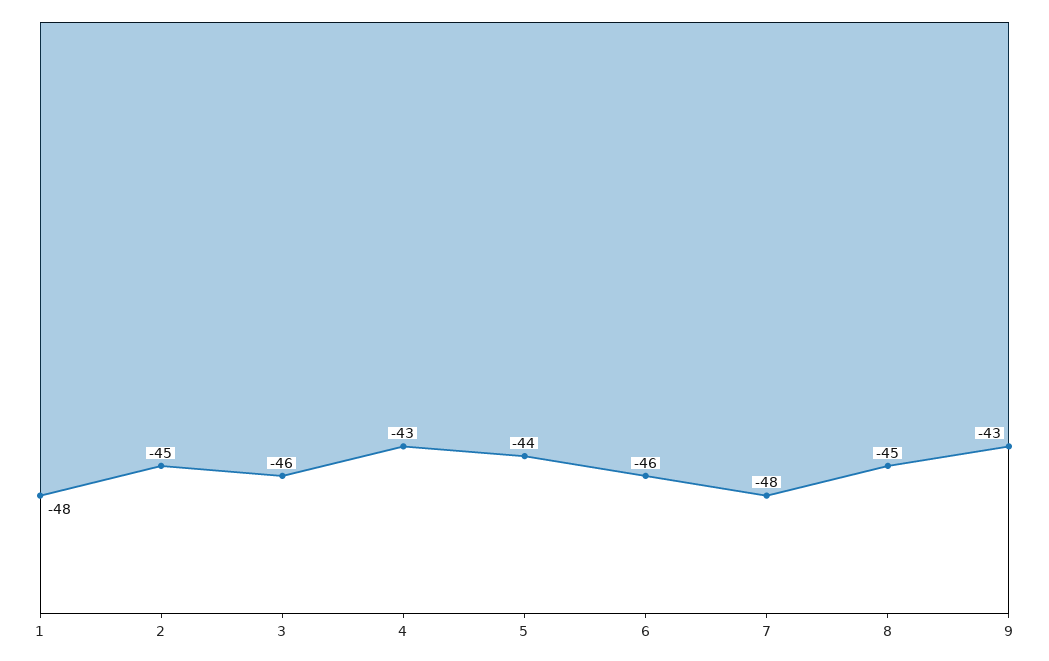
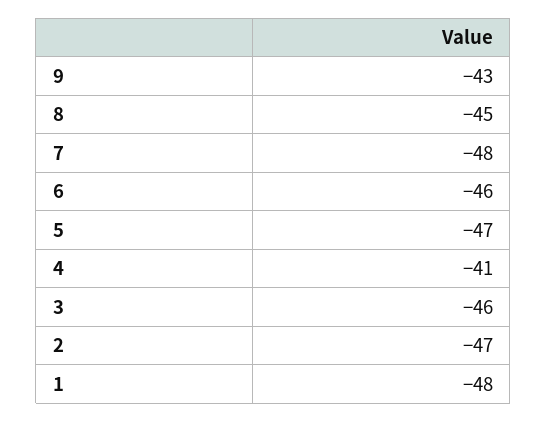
2: -45 -> -47
4: -43 -> -41
5: -44 -> -47

